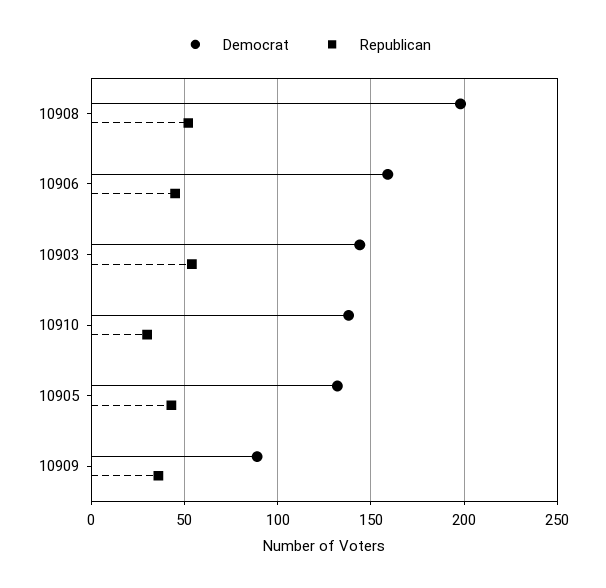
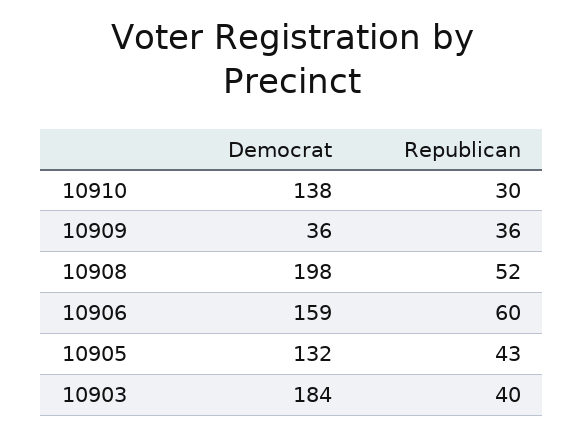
Republican, 10906: 45 -> 60
Democrat, 10903: 145 -> 184
Republican, 10903: 55 -> 40
Democrat, 10909: 90 -> 36

